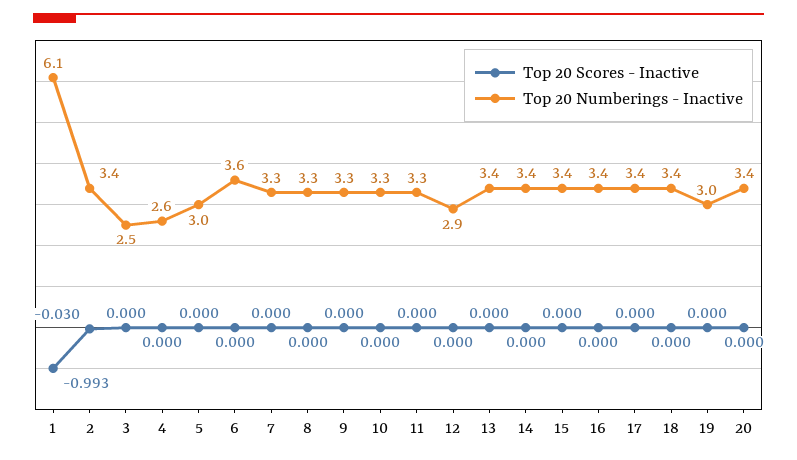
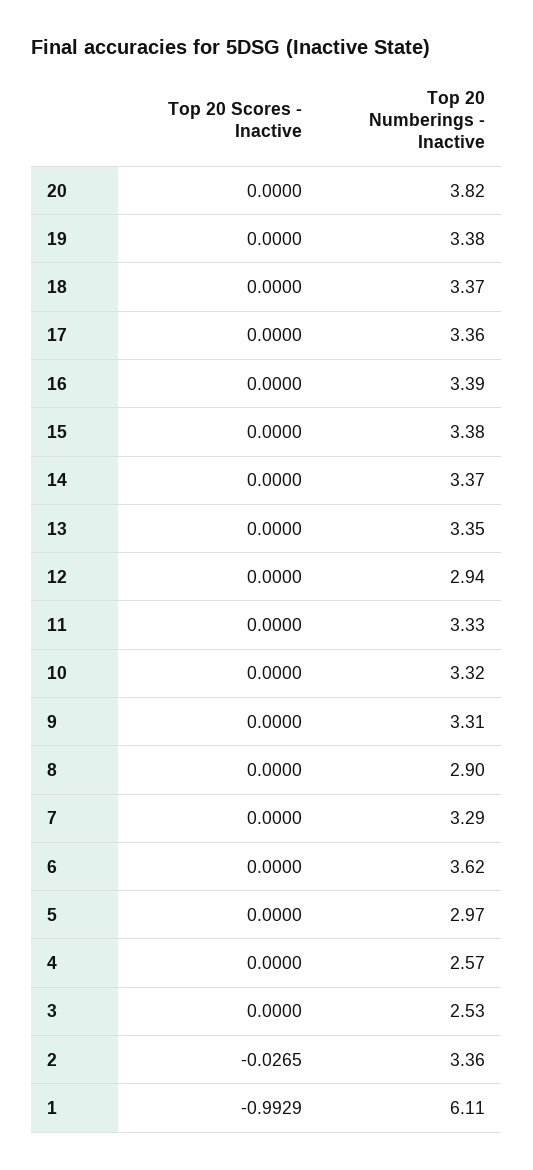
Top 20 Scores - Inactive, 2: -0.03 -> -0.0265
Top 20 Numberings - Inactive, 8: 3.3 -> 2.9
Top 20 Numberings - Inactive, 19: 3 -> 3.38
Top 20 Numberings - Inactive, 20: 3.4 -> 3.82

